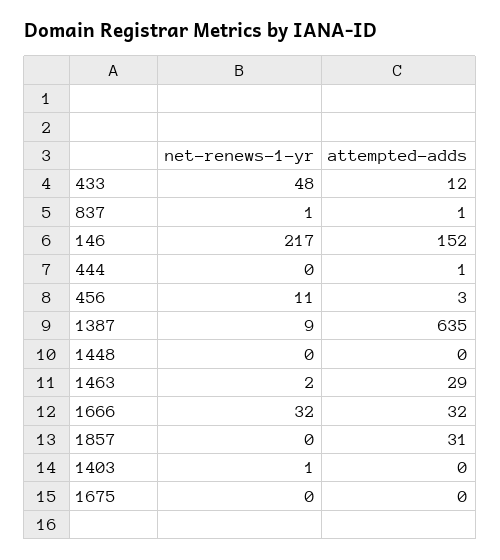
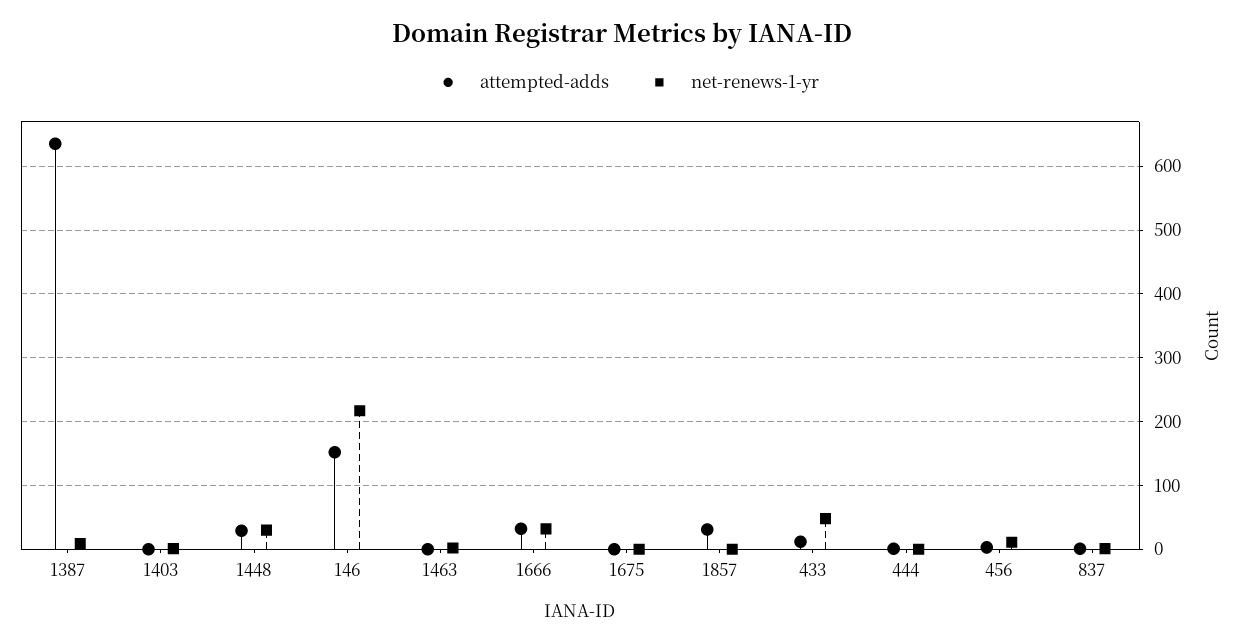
net-renews-1-yr, 1448: 0 -> 30
attempted-adds, 1448: 0 -> 30
attempted-adds, 1463: 29 -> 0

